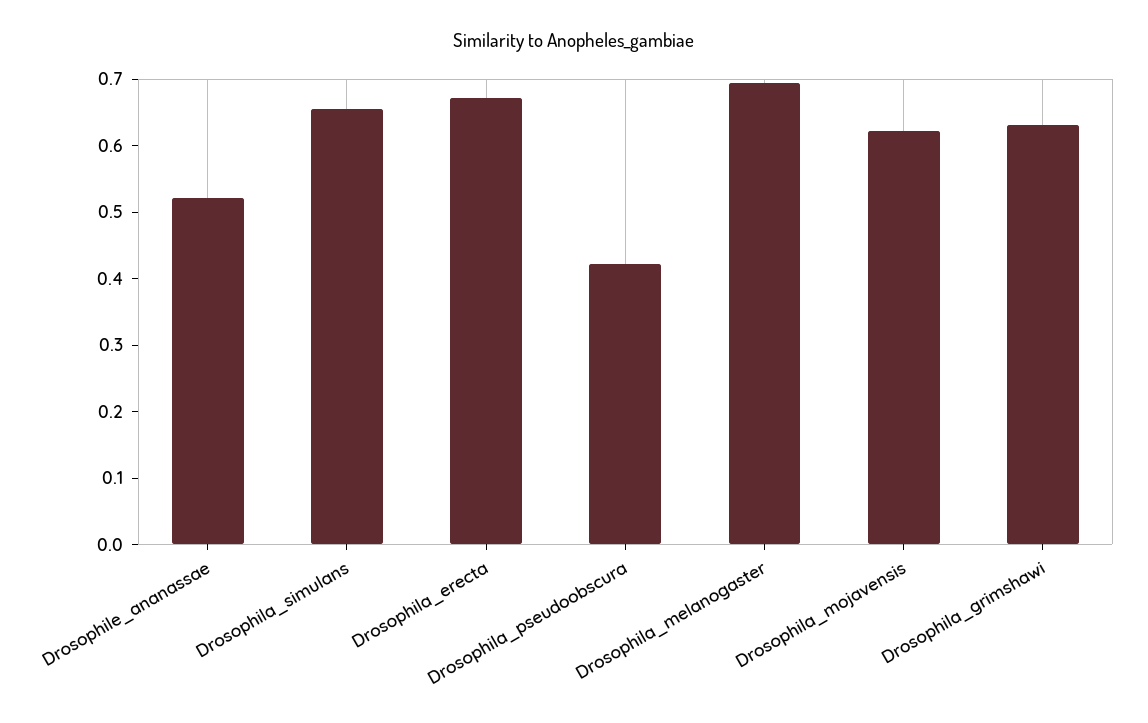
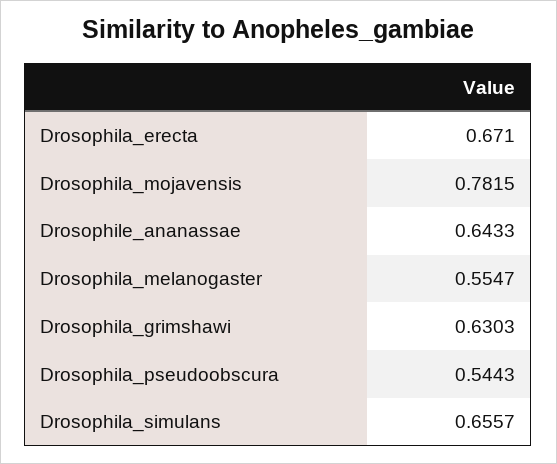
Drosophile_ananassae: 0.52 -> 0.6433
Drosophila_pseudoobscura: 0.42 -> 0.5443
Drosophila_melanogaster: 0.7 -> 0.5547
Drosophila_mojavensis: 0.62 -> 0.7815

